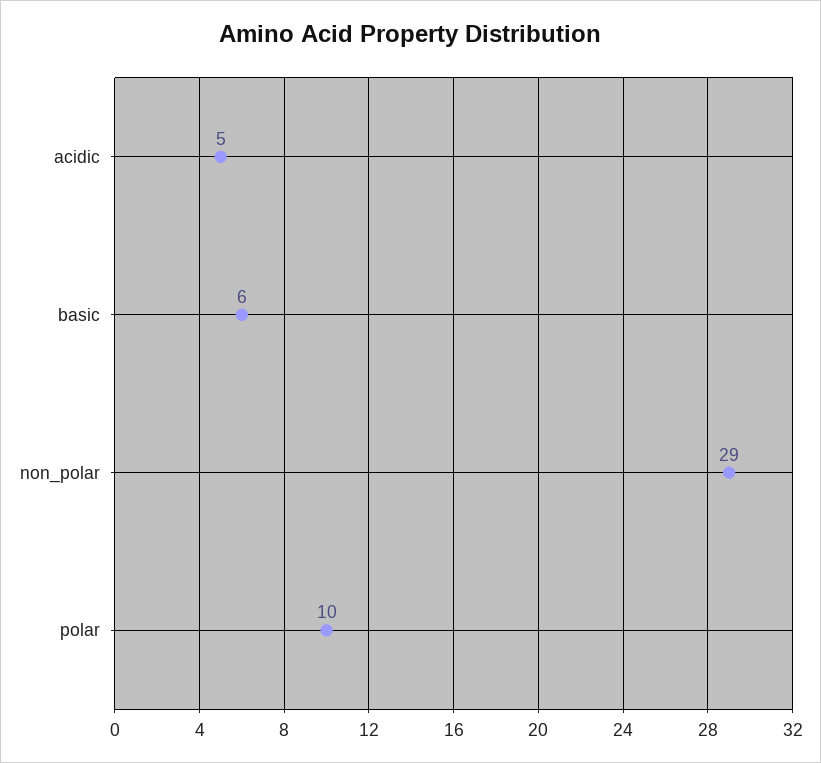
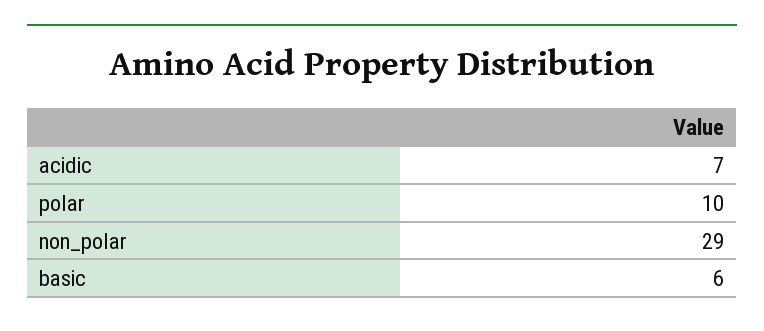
acidic: 5 -> 7

